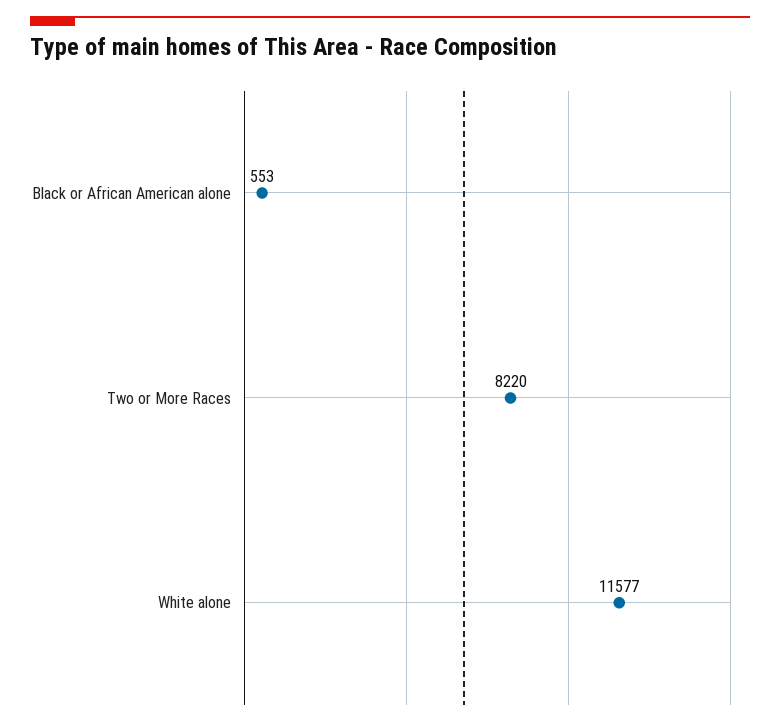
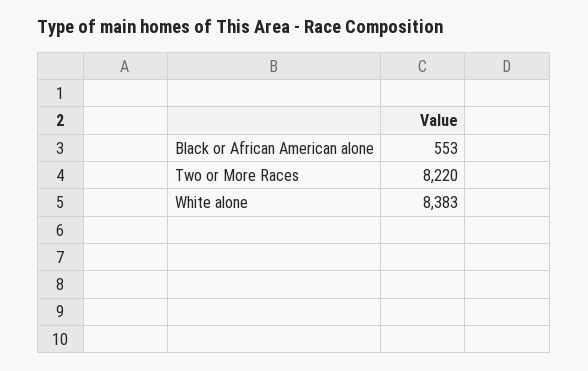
White alone: 11577 -> 8383

